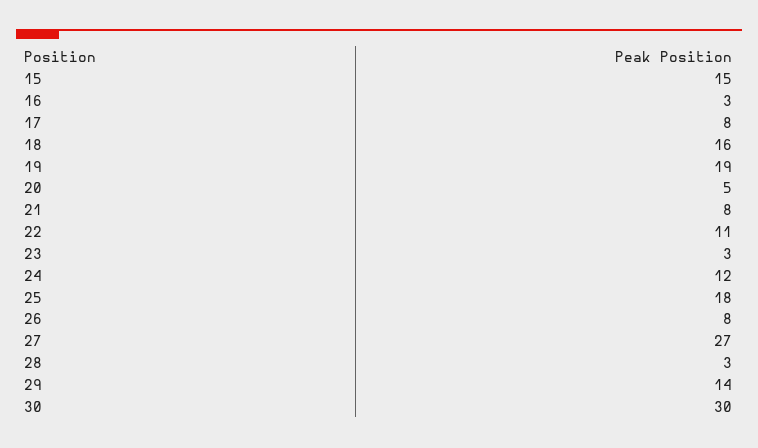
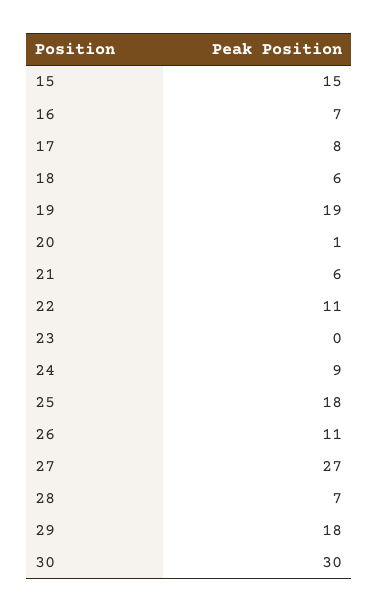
16: 3 -> 7
18: 16 -> 6
20: 5 -> 1
21: 8 -> 6
23: 3 -> 0
24: 12 -> 9
26: 8 -> 11
28: 3 -> 7
29: 14 -> 18

